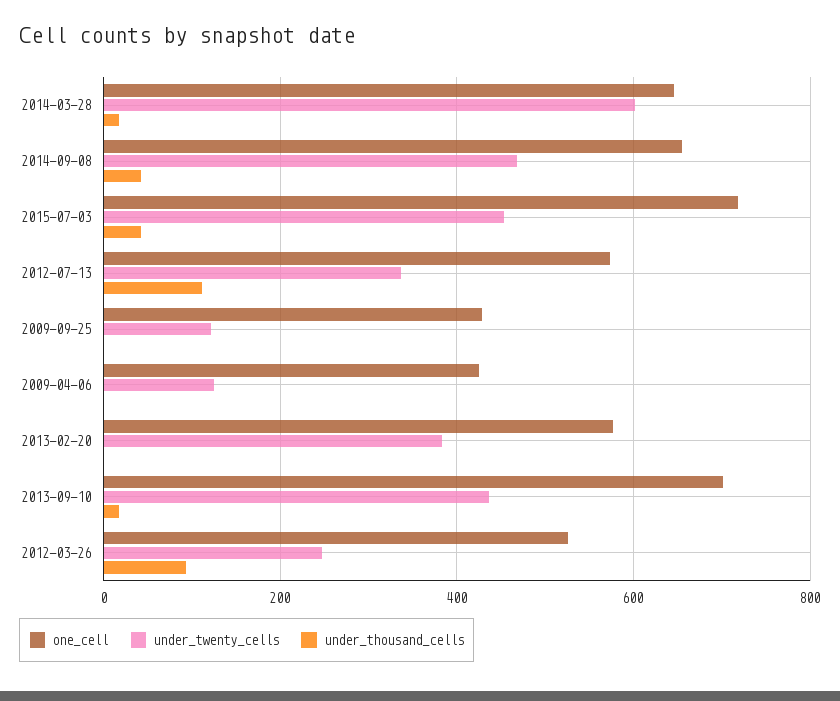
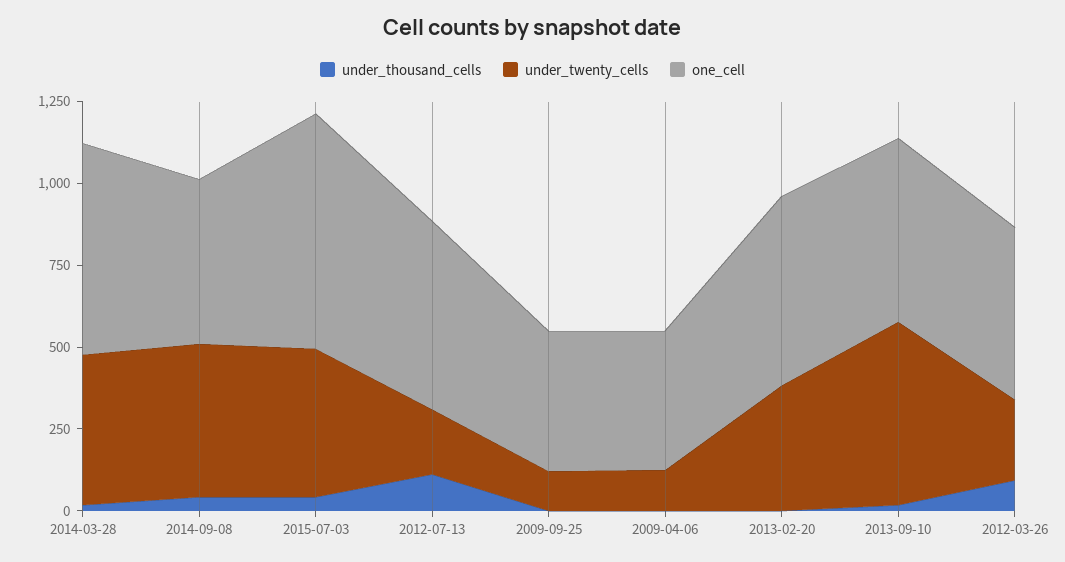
under_twenty_cells, 2014-03-28: 600 -> 450
one_cell, 2014-09-08: 660 -> 500
under_twenty_cells, 2012-07-13: 340 -> 200
one_cell, 2013-09-10: 700 -> 550
under_twenty_cells, 2013-09-10: 440 -> 550

